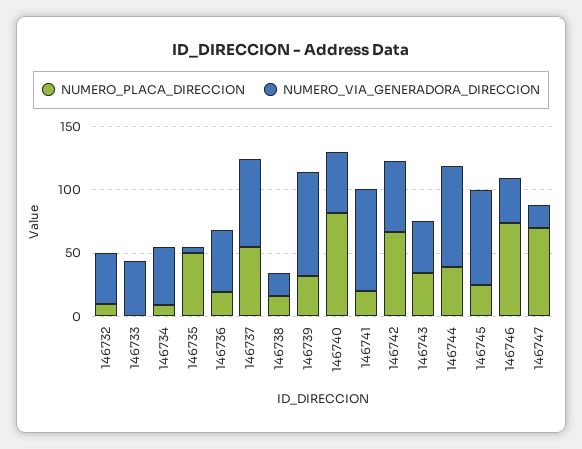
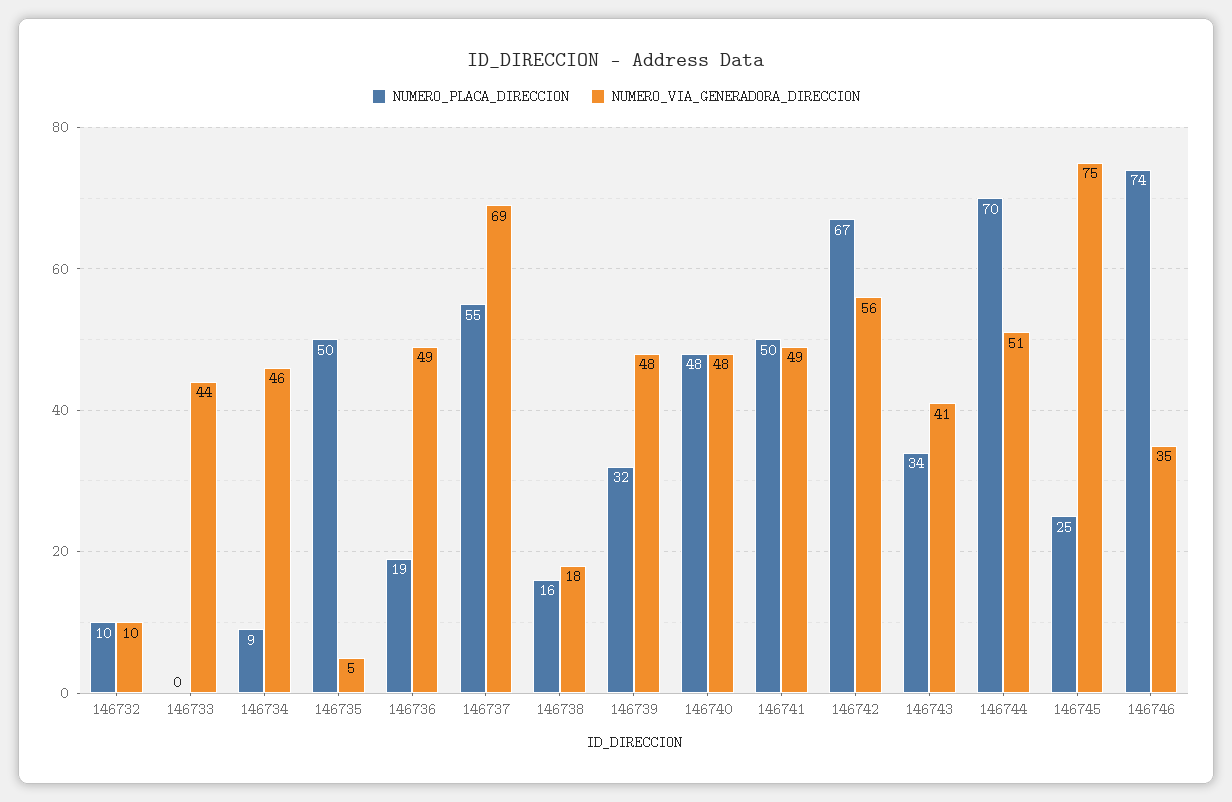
NUMERO_VIA_GENERADORA_DIRECCION, 146732: 40 -> 10
NUMERO_VIA_GENERADORA_DIRECCION, 146739: 80 -> 48
NUMERO_PLACA_DIRECCION, 146740: 80 -> 48
NUMERO_PLACA_DIRECCION, 146741: 20 -> 50
NUMERO_VIA_GENERADORA_DIRECCION, 146741: 80 -> 49
NUMERO_PLACA_DIRECCION, 146744: 40 -> 70
NUMERO_VIA_GENERADORA_DIRECCION, 146744: 80 -> 51
NUMERO_PLACA_DIRECCION, 146747: 70 -> none
NUMERO_VIA_GENERADORA_DIRECCION, 146747: 20 -> none

